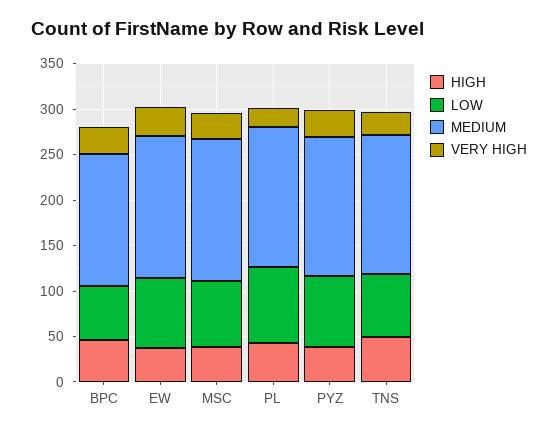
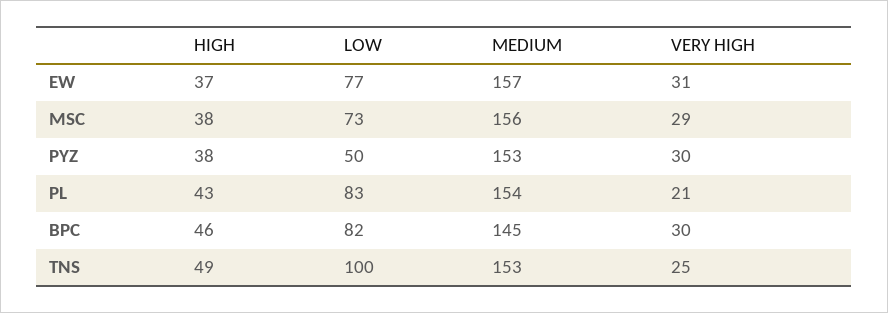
LOW, BPC: 60 -> 82
LOW, PYZ: 80 -> 50
LOW, TNS: 70 -> 100

